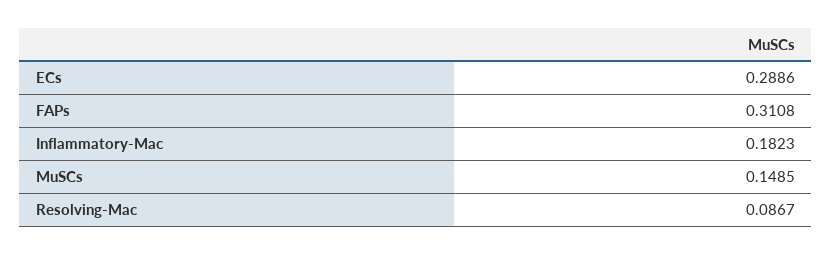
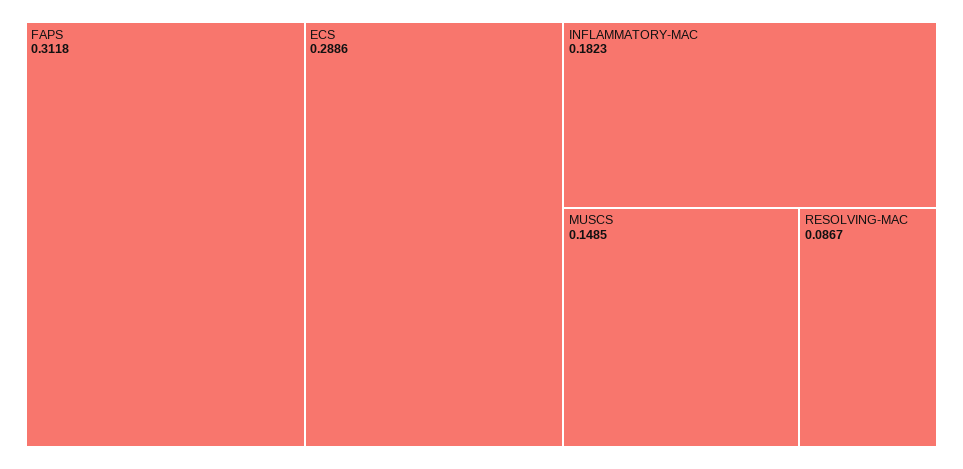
FAPs: 0.3108 -> 0.3118

